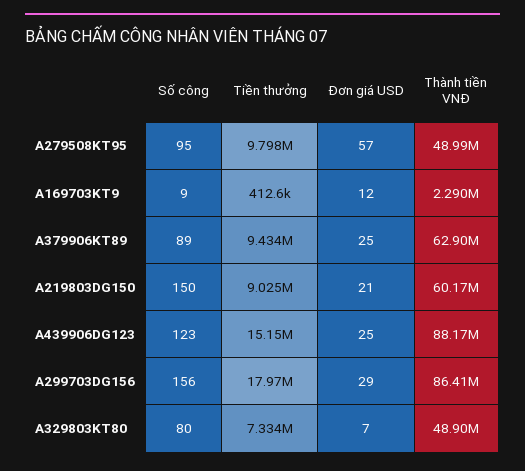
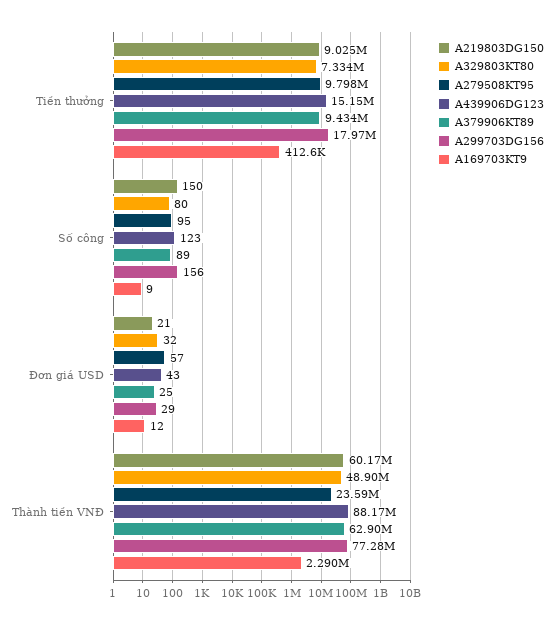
A279508KT95, Thành tiền VNĐ: 48990000 -> 23590000
A439906DG123, Đơn giá USD: 25 -> 43
A299703DG156, Thành tiền VNĐ: 86410000 -> 77280000
A329803KT80, Đơn giá USD: 7 -> 32

